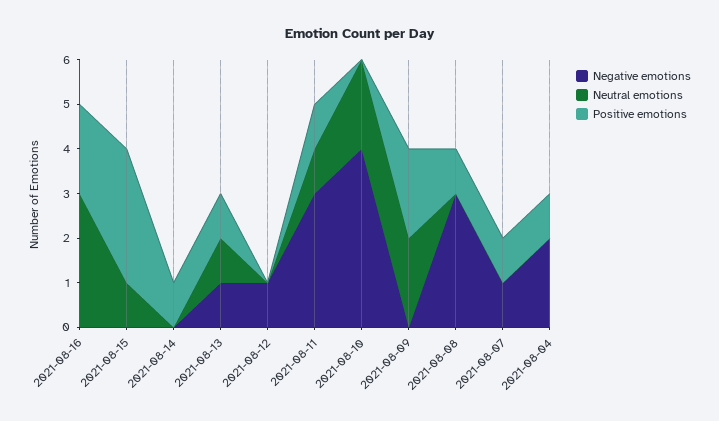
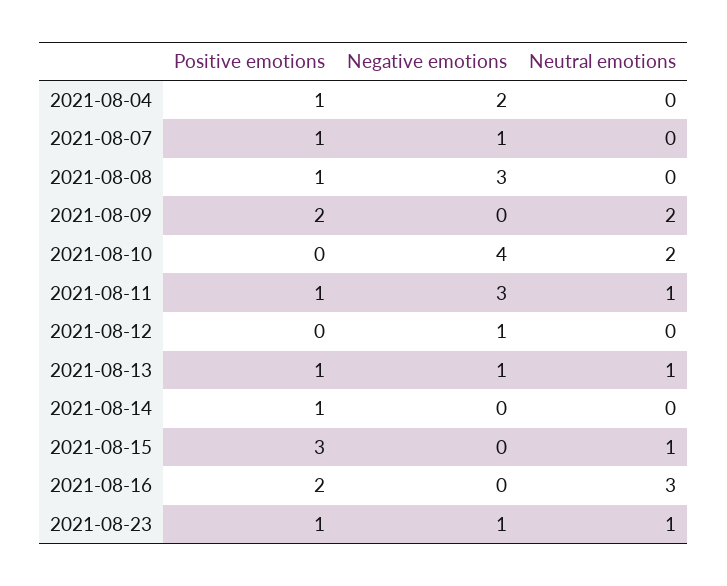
Positive emotions, 2021-08-23: none -> 1
Negative emotions, 2021-08-23: none -> 1
Neutral emotions, 2021-08-23: none -> 1

